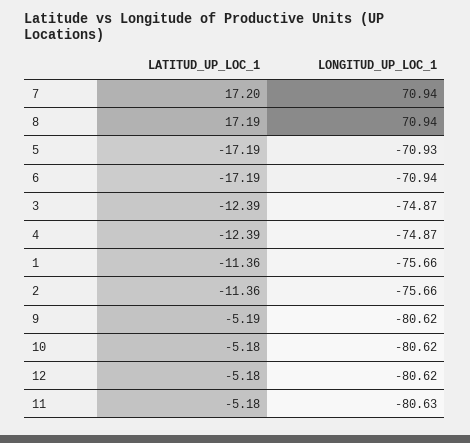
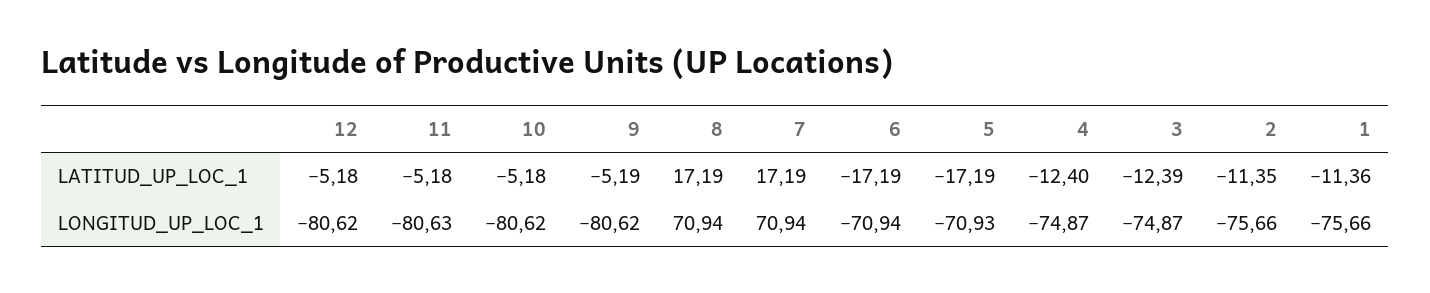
LATITUD_UP_LOC_1, 7: 17.2 -> 17.19
LATITUD_UP_LOC_1, 4: -12.39 -> -12.4
LATITUD_UP_LOC_1, 2: -11.36 -> -11.35

